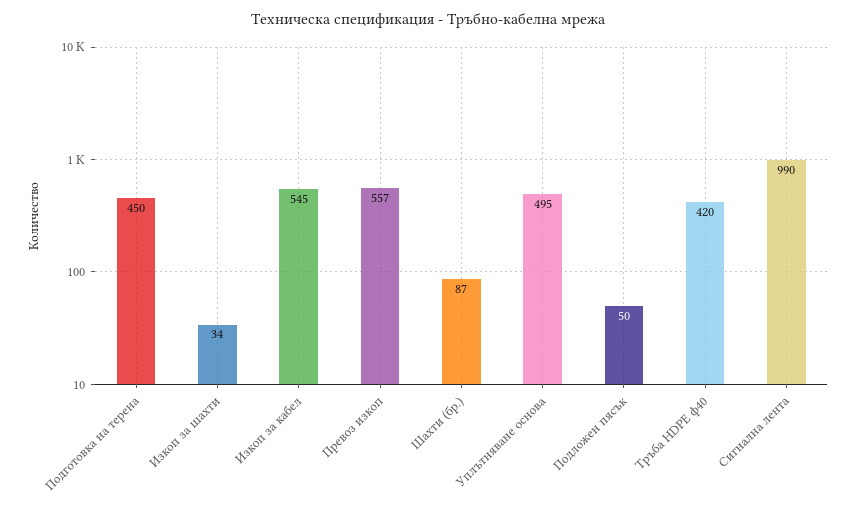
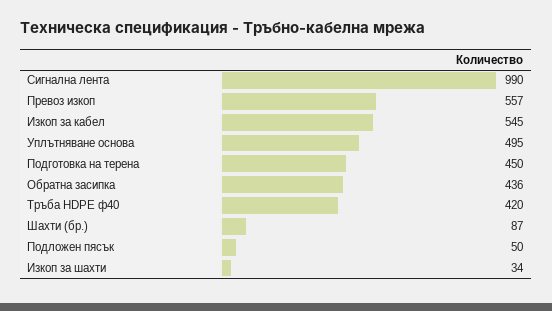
Обратна засипка: none -> 436

